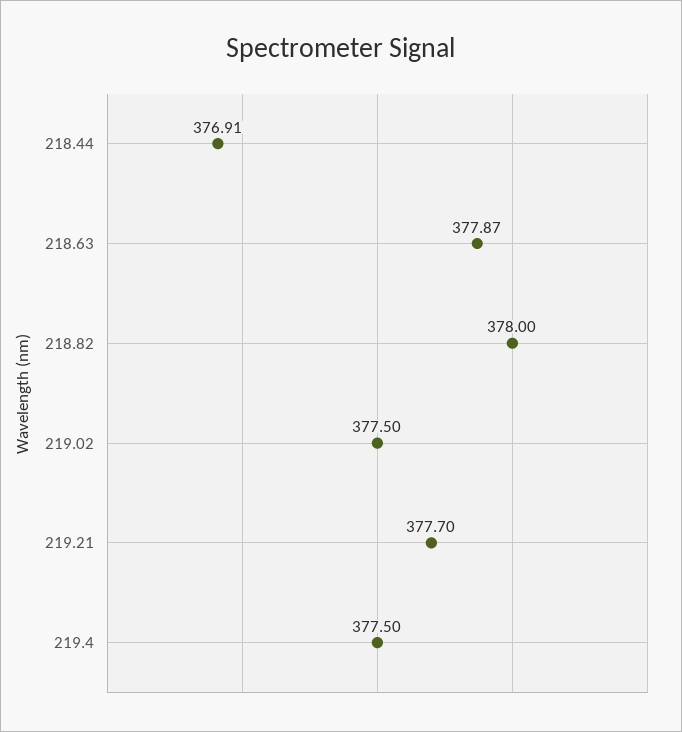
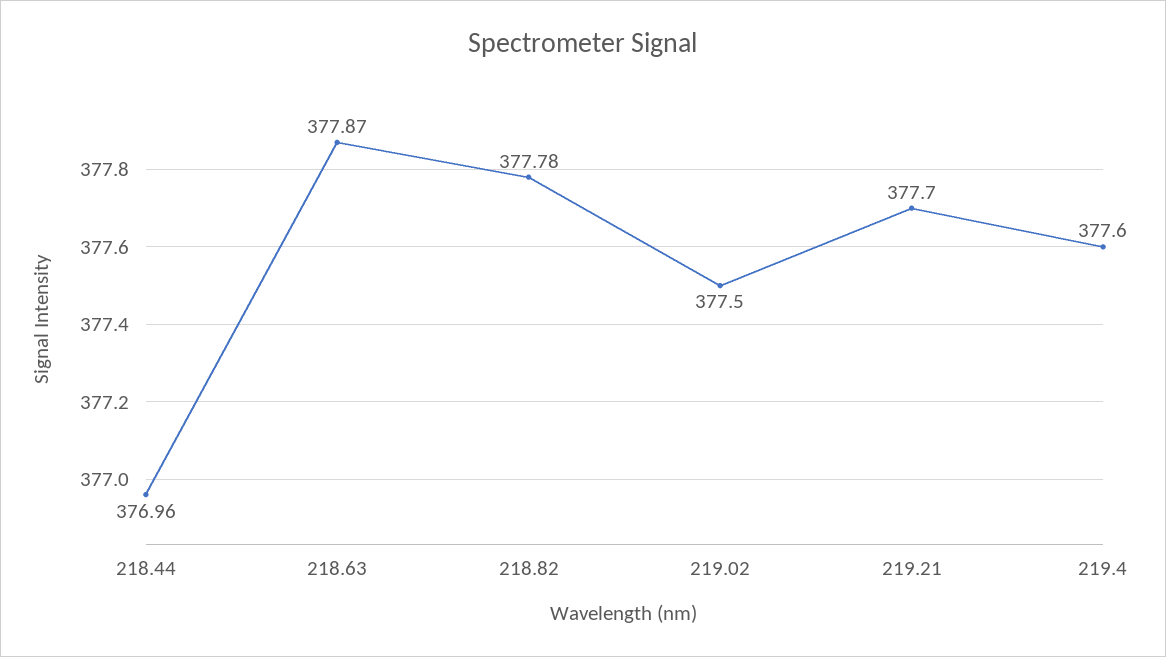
218.44: 376.91 -> 376.96
218.82: 378 -> 377.78
219.4: 377.5 -> 377.6

